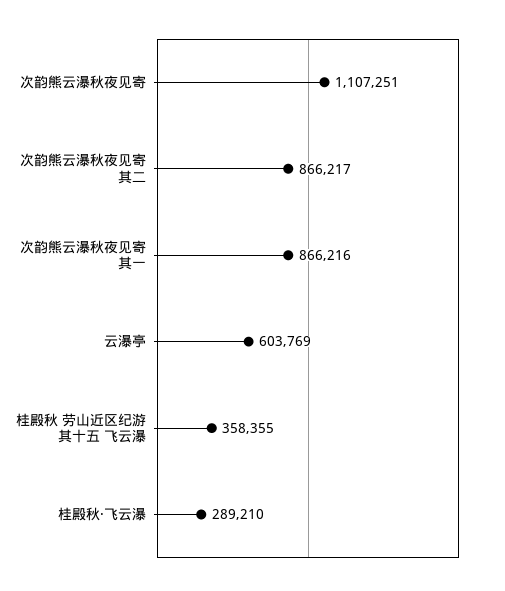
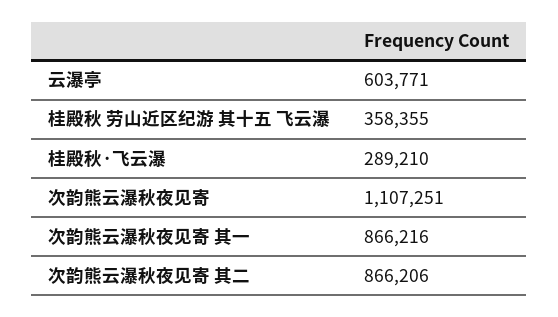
次韵熊云瀑秋夜见寄 其二: 866217 -> 866206
云瀑亭: 603769 -> 603771

